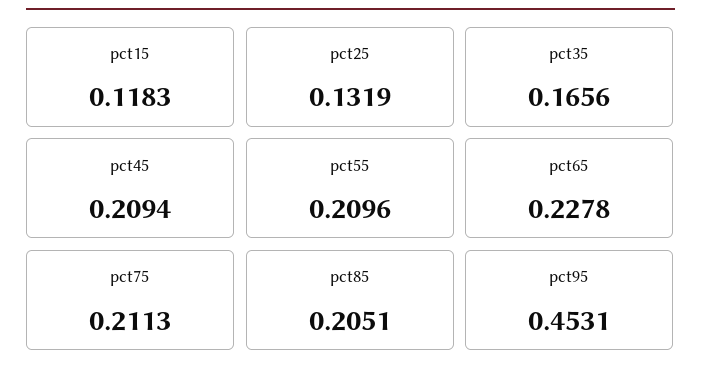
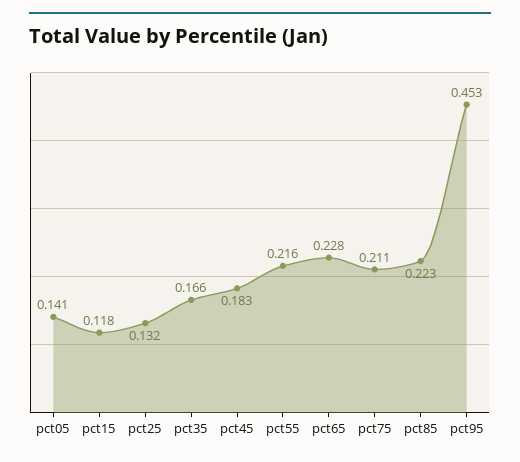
pct45: 0.2094 -> 0.183
pct55: 0.2096 -> 0.216
pct85: 0.2051 -> 0.223
pct05: none -> 0.141

